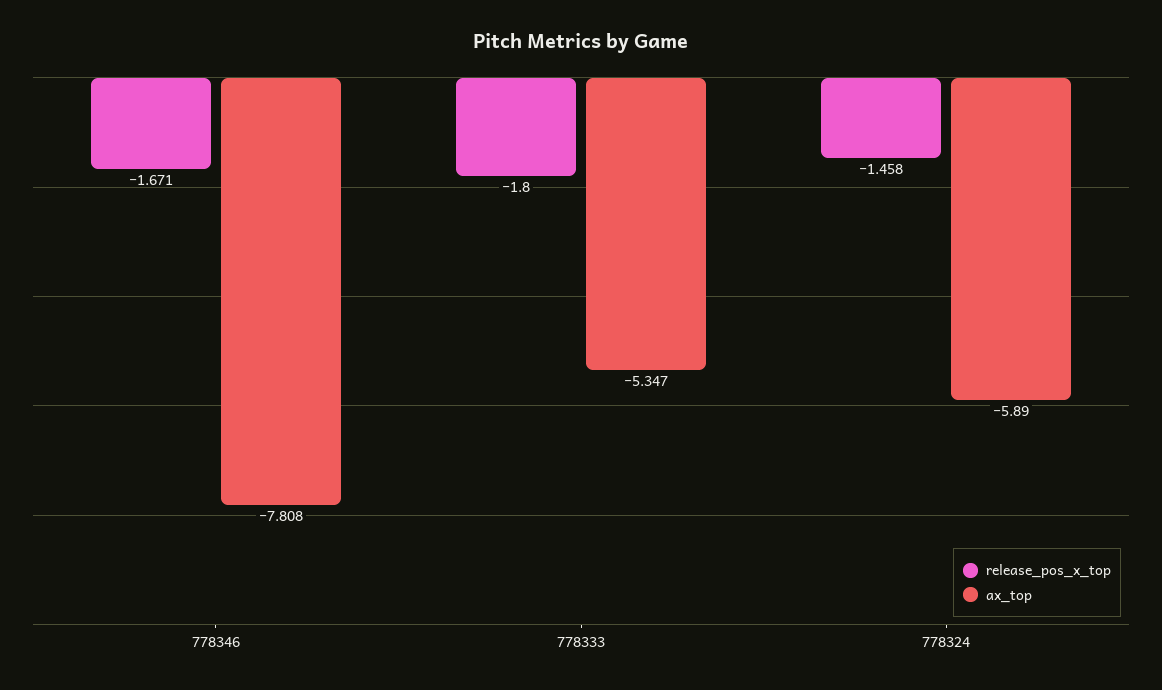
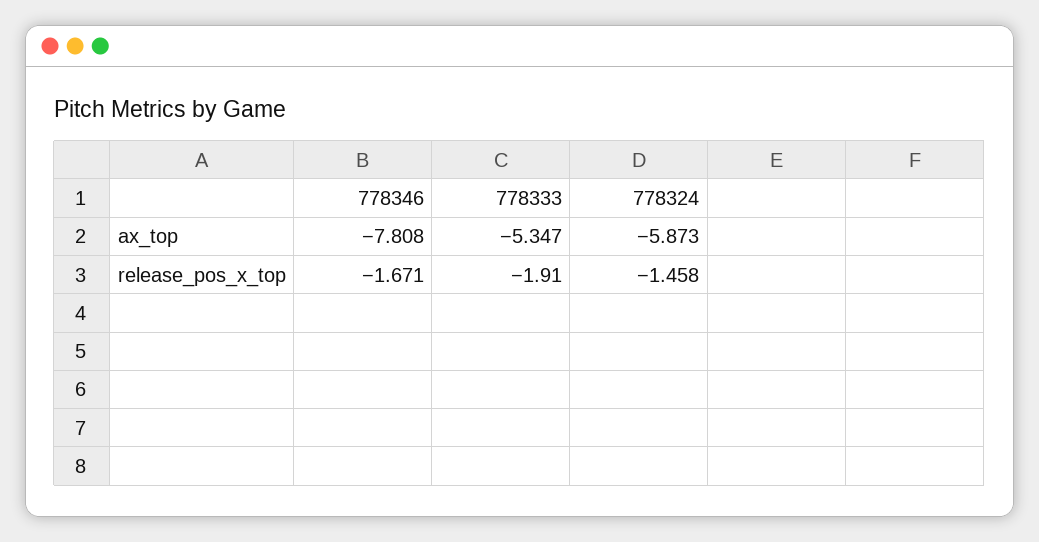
release_pos_x_top, 778333: -1.8 -> -1.91
ax_top, 778324: -5.89 -> -5.873

